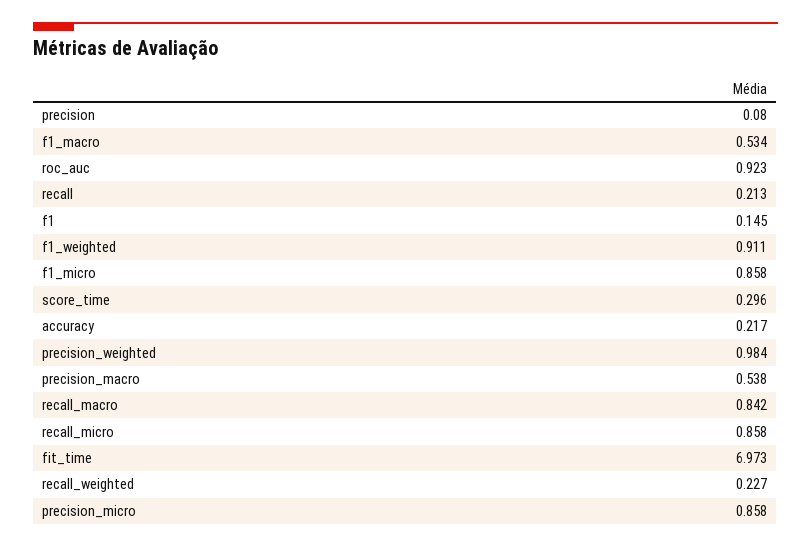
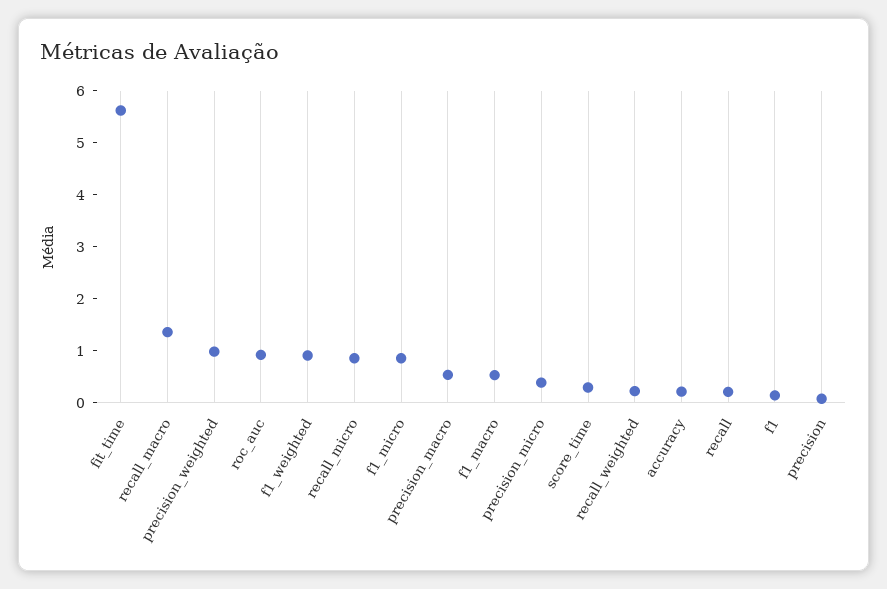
recall_macro: 0.842 -> 1.4
fit_time: 6.973 -> 5.6
precision_micro: 0.858 -> 0.4

